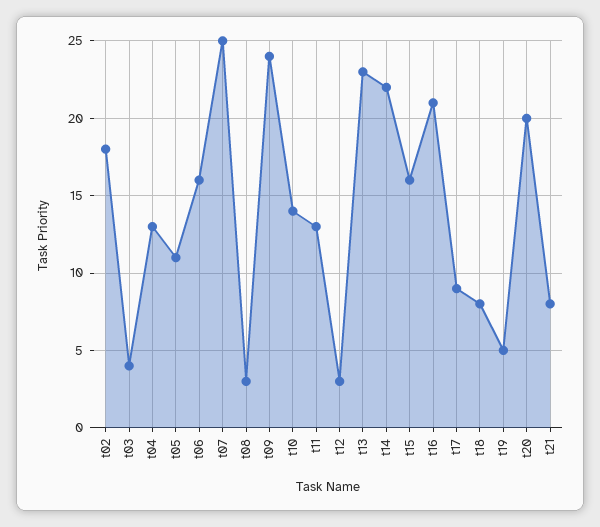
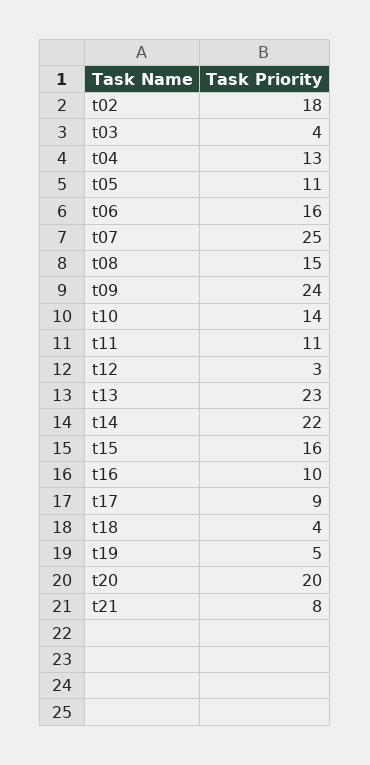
t08: 3 -> 15
t11: 13 -> 11
t16: 21 -> 10
t18: 8 -> 4

